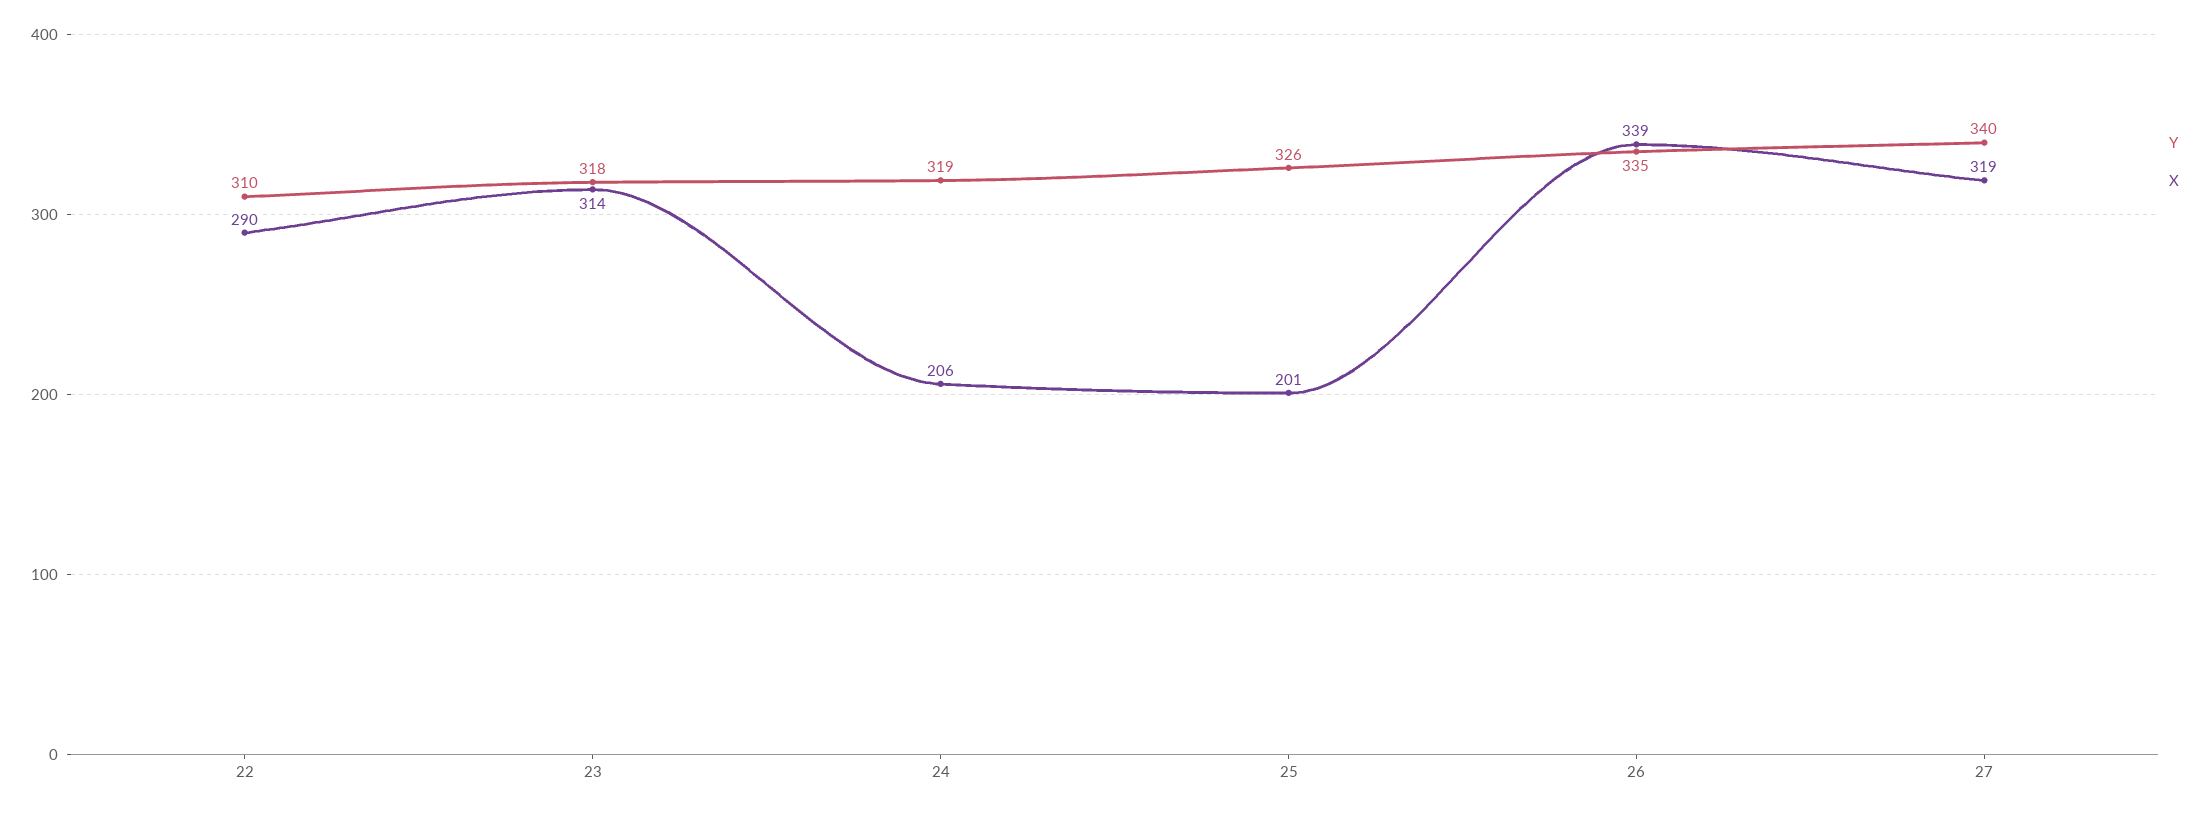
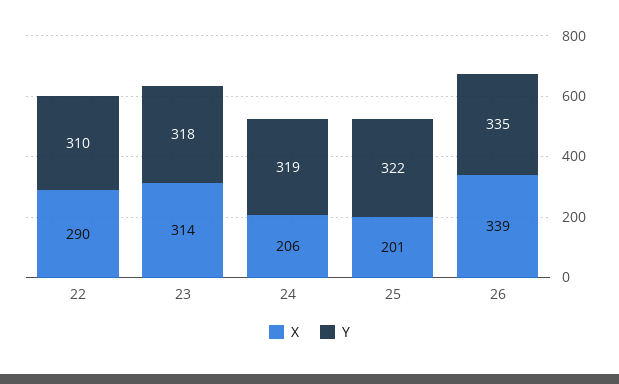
Y, 25: 326 -> 322
Y, 27: 340 -> none
X, 27: 319 -> none

